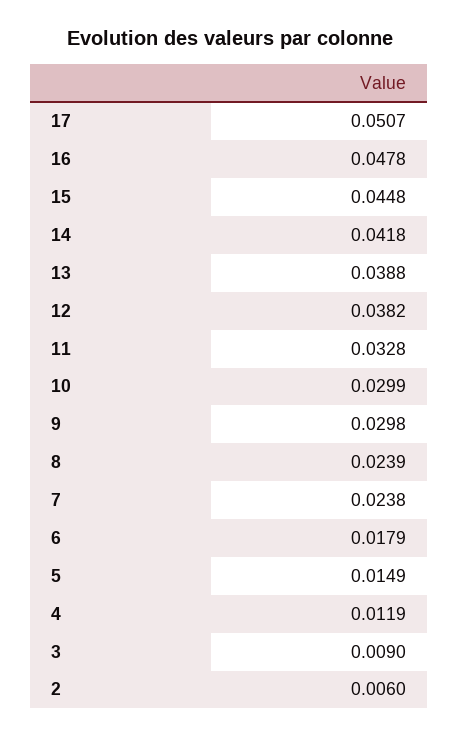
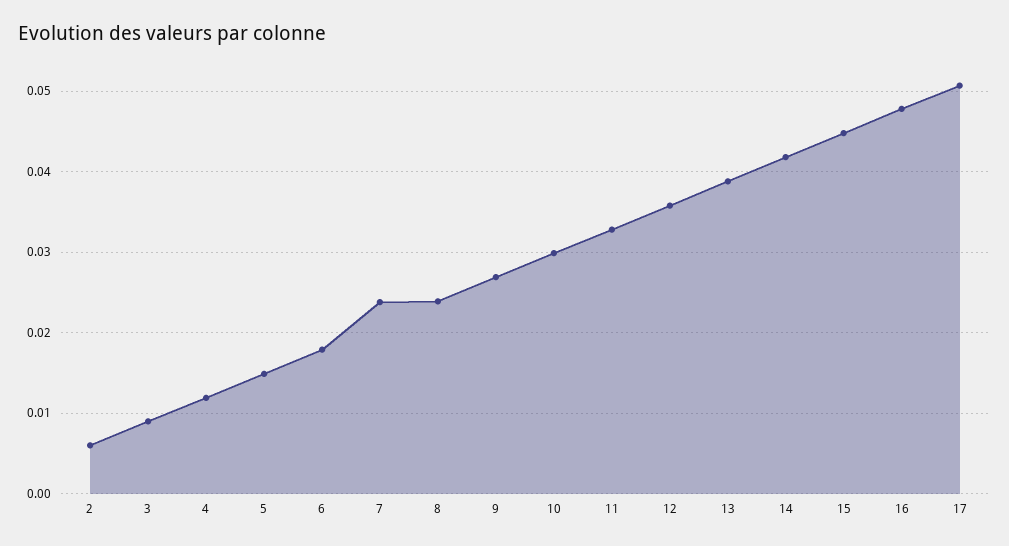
12: 0.0382 -> 0.036
9: 0.0298 -> 0.027

